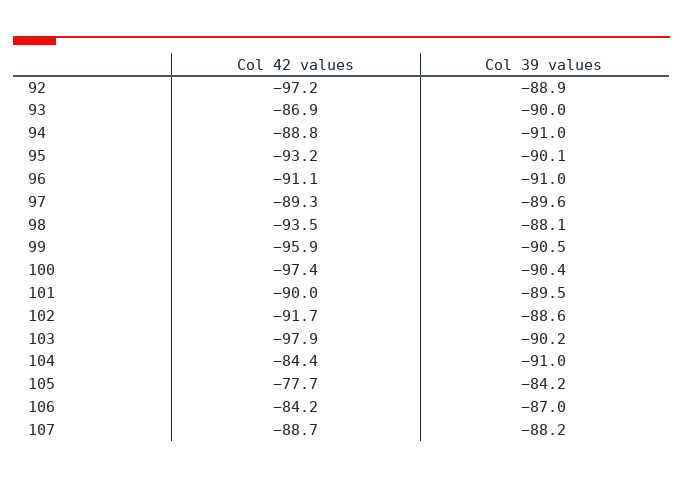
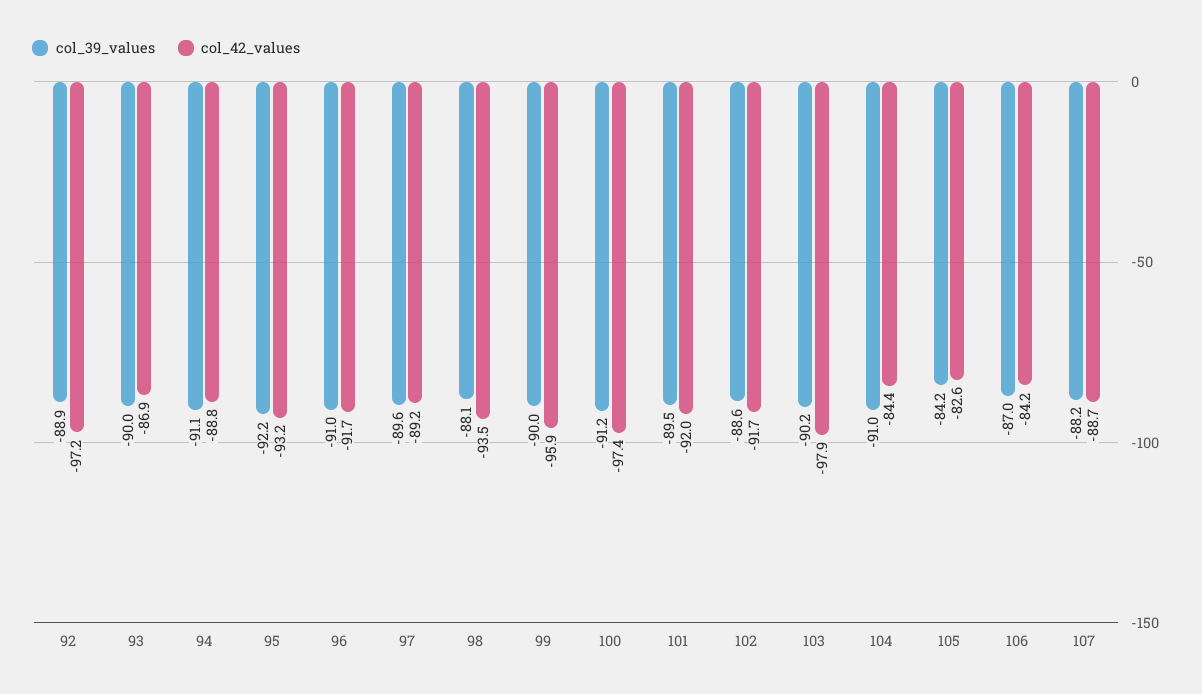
Col 39 values, 94: -91 -> -91.1
Col 39 values, 95: -90.1 -> -92.2
Col 42 values, 96: -91.1 -> -91.7
Col 42 values, 97: -89.3 -> -89.2
Col 39 values, 99: -90.5 -> -90
Col 39 values, 100: -90.4 -> -91.2
Col 42 values, 101: -90 -> -92
Col 42 values, 105: -77.7 -> -82.6

